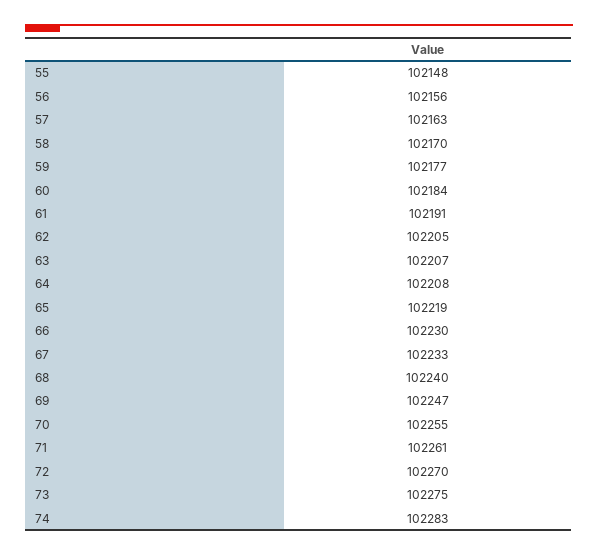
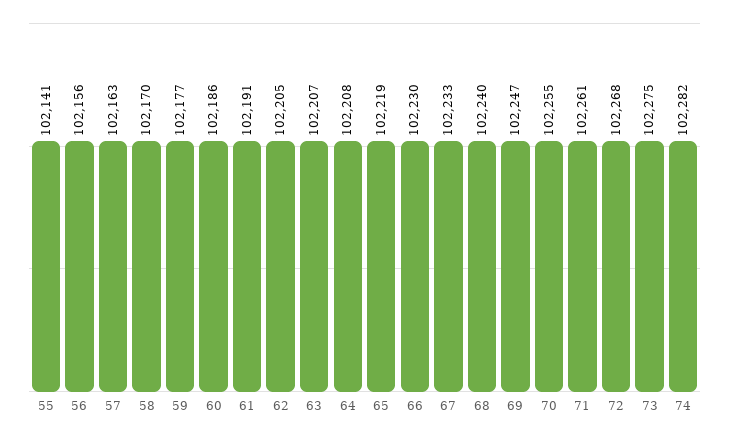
55: 102148 -> 102141
60: 102184 -> 102186
72: 102270 -> 102268
74: 102283 -> 102282

